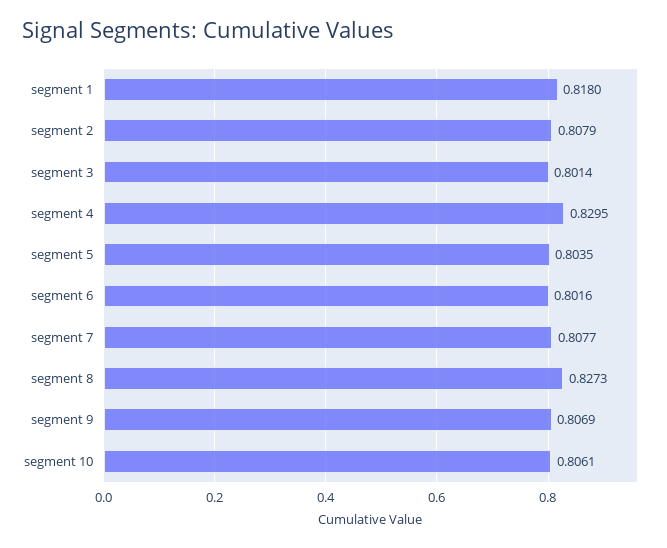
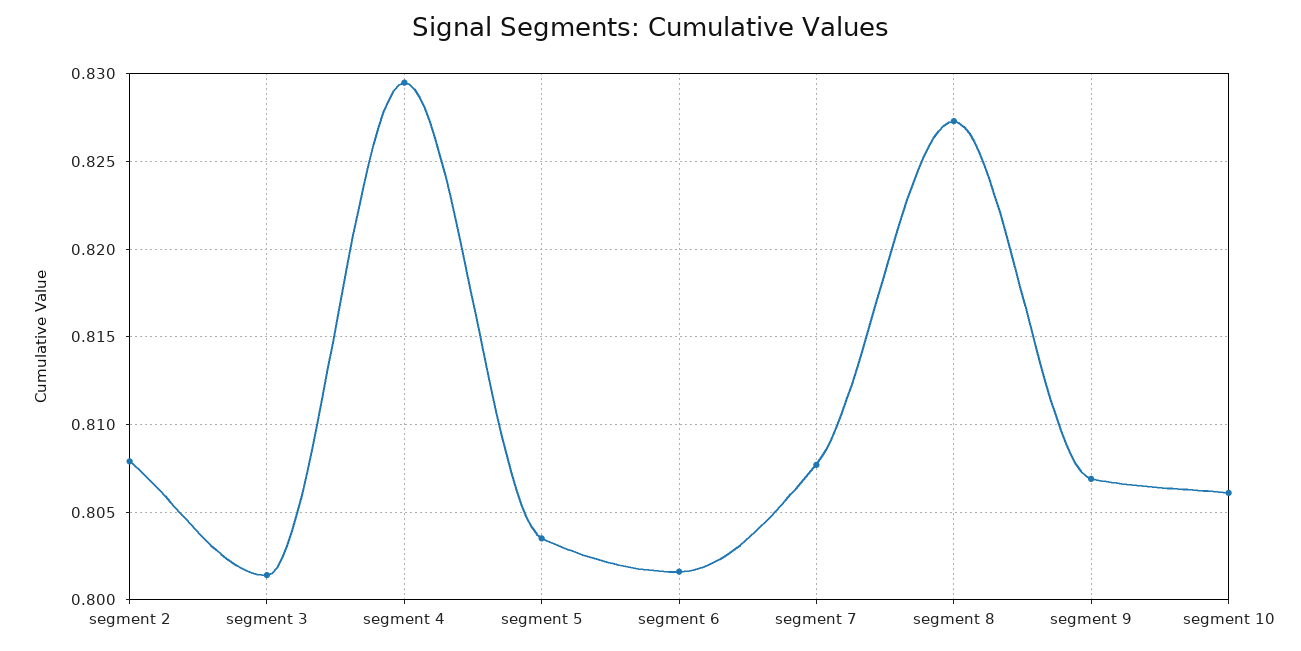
segment 1: 0.818 -> none

